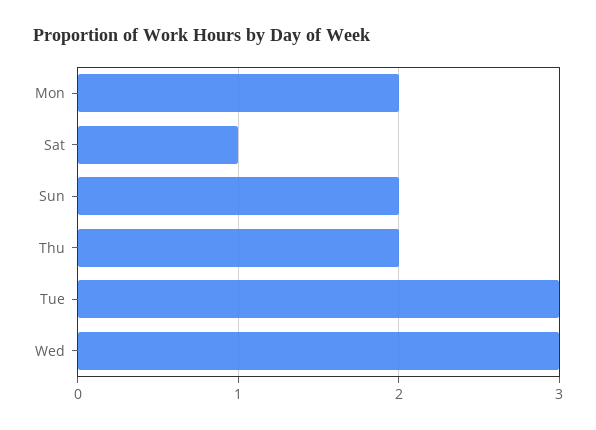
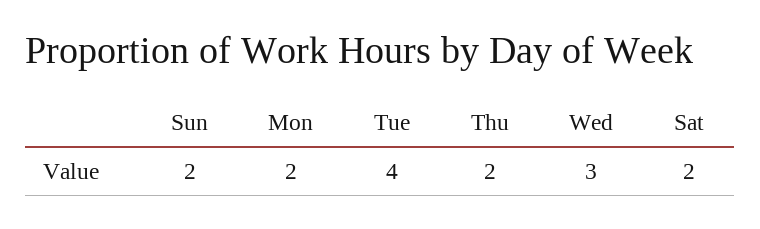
Sat: 1 -> 2
Tue: 3 -> 4

